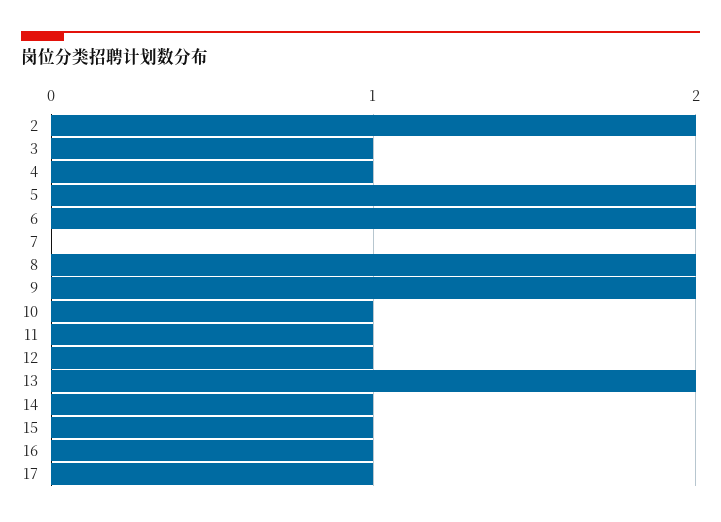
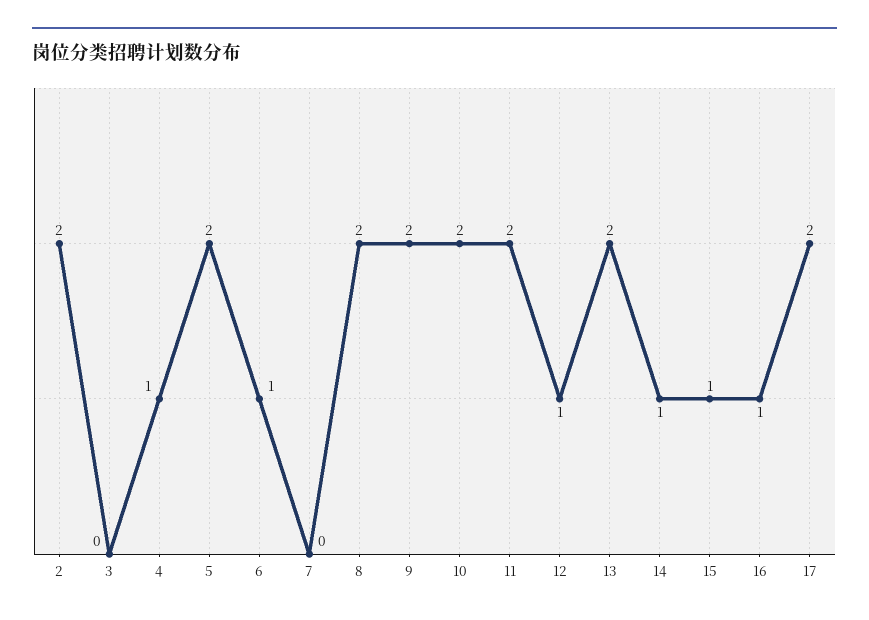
3: 1 -> 0
6: 2 -> 1
10: 1 -> 2
11: 1 -> 2
17: 1 -> 2

